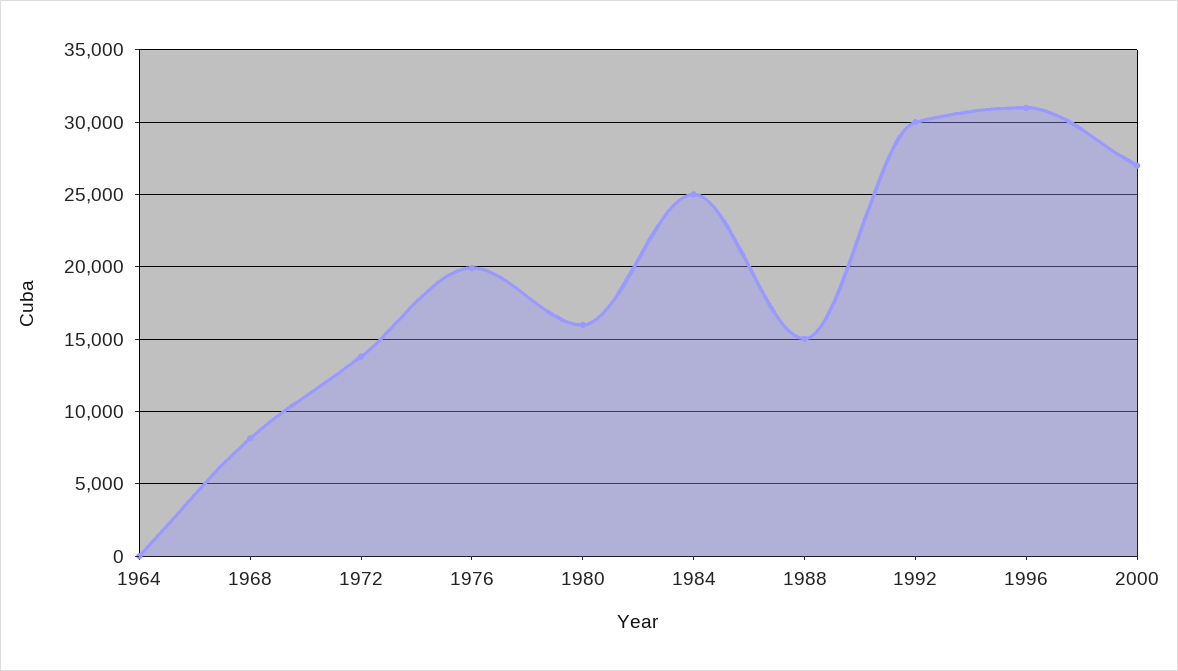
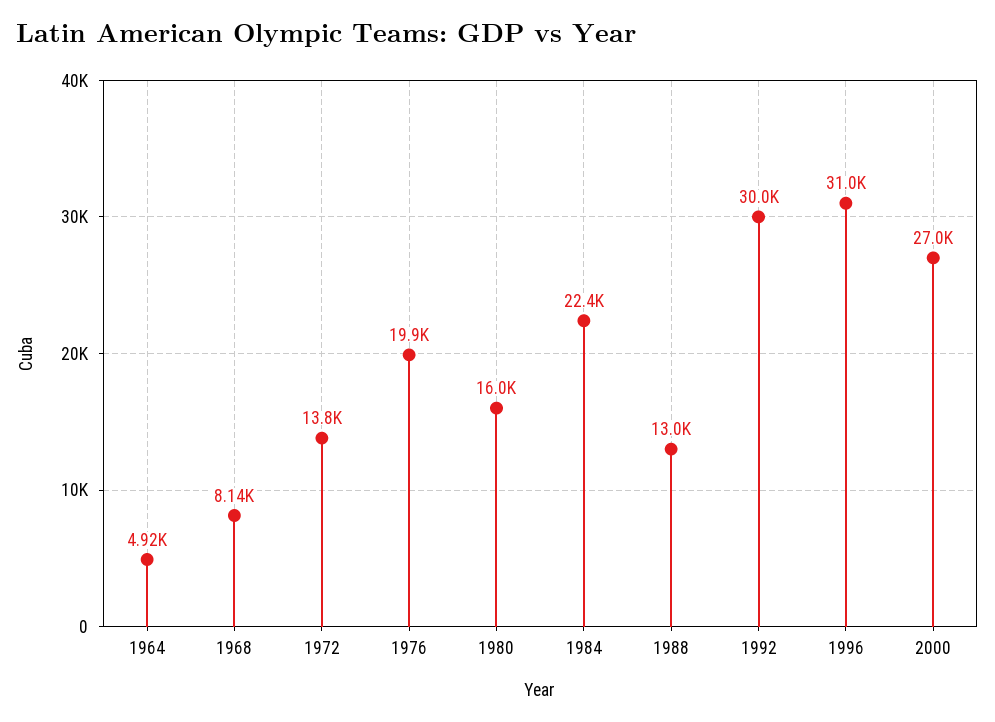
1964: 0 -> 4920
1984: 25000 -> 22400
1988: 15000 -> 13000

